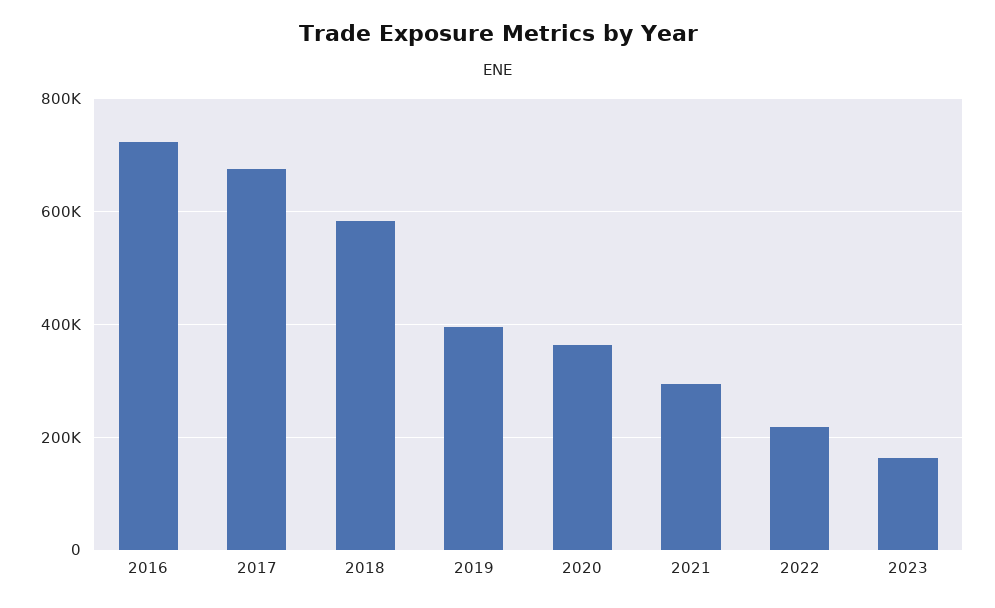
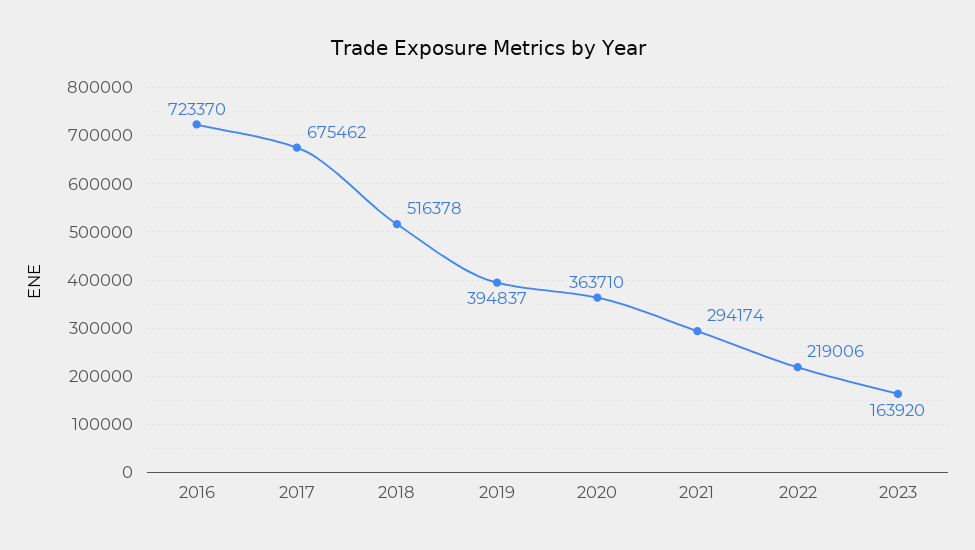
2018: 580000 -> 516378

